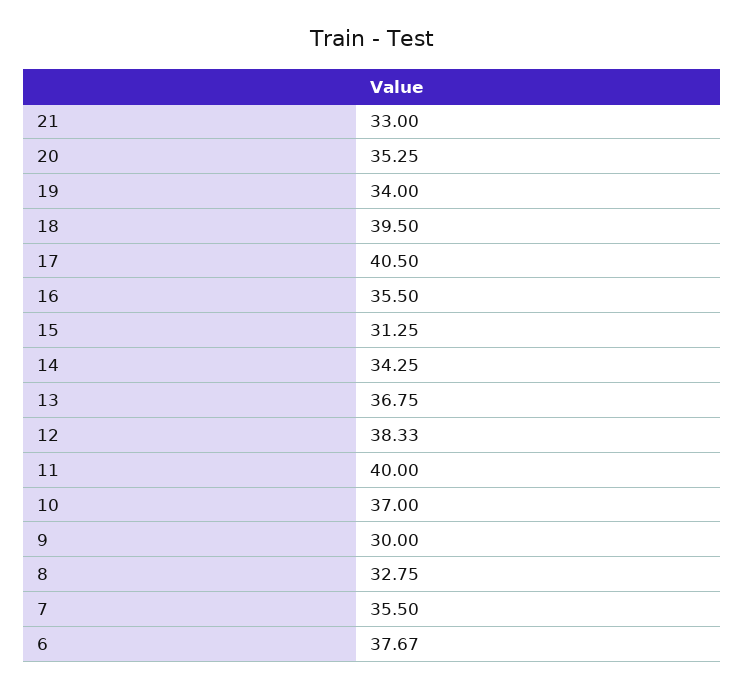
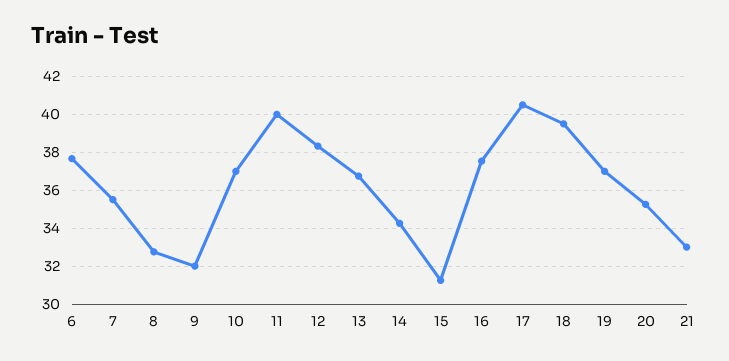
19: 34 -> 37
16: 35.5 -> 37.5
9: 30 -> 32

